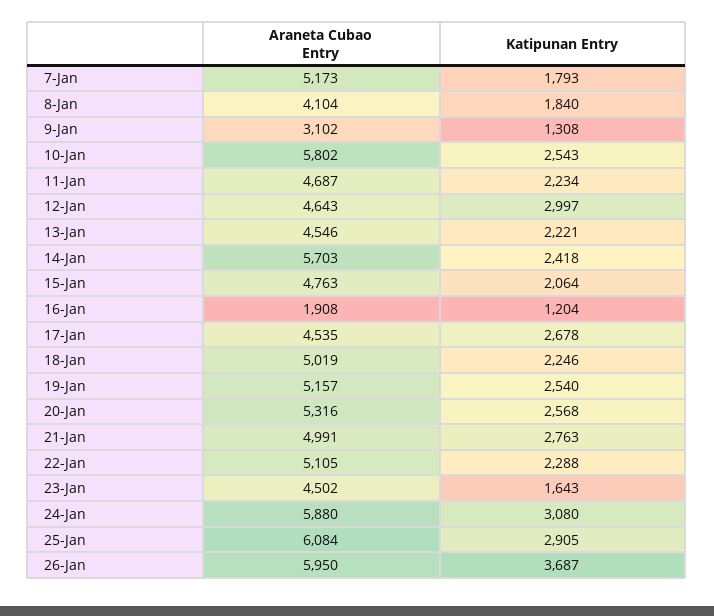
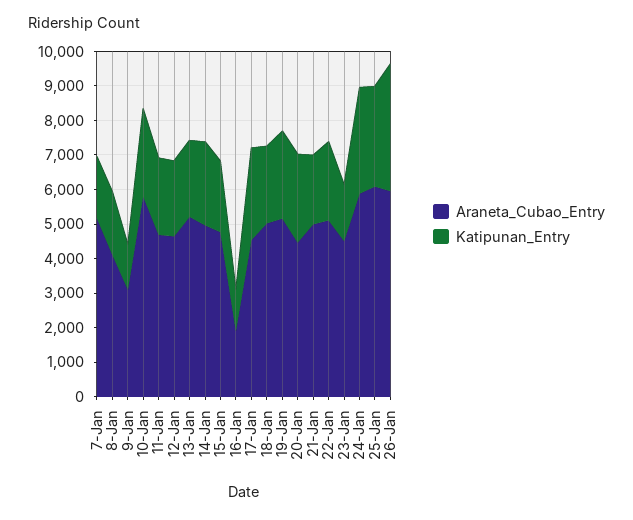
Katipunan Entry, 12-Jan: 2997 -> 2250
Araneta Cubao Entry, 13-Jan: 4546 -> 5250
Araneta Cubao Entry, 14-Jan: 5703 -> 5000
Araneta Cubao Entry, 20-Jan: 5316 -> 4500
Katipunan Entry, 21-Jan: 2763 -> 2000

